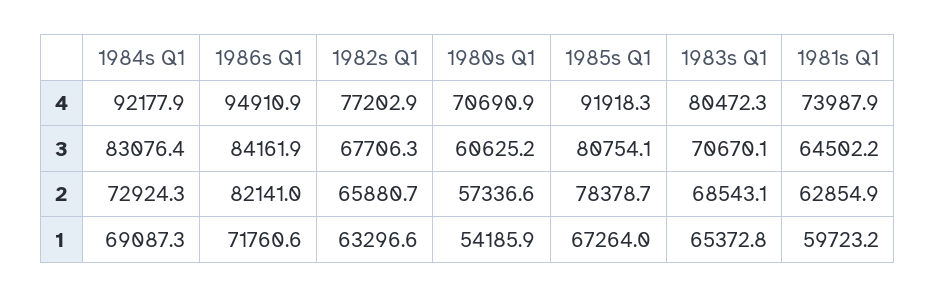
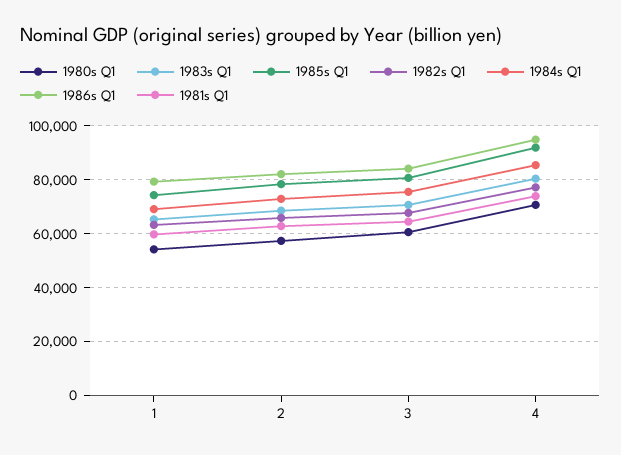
1984s Q1, 4: 92177.9 -> 85000
1984s Q1, 3: 83076.4 -> 75000
1986s Q1, 1: 71760.6 -> 80000
1985s Q1, 1: 67264 -> 75000

